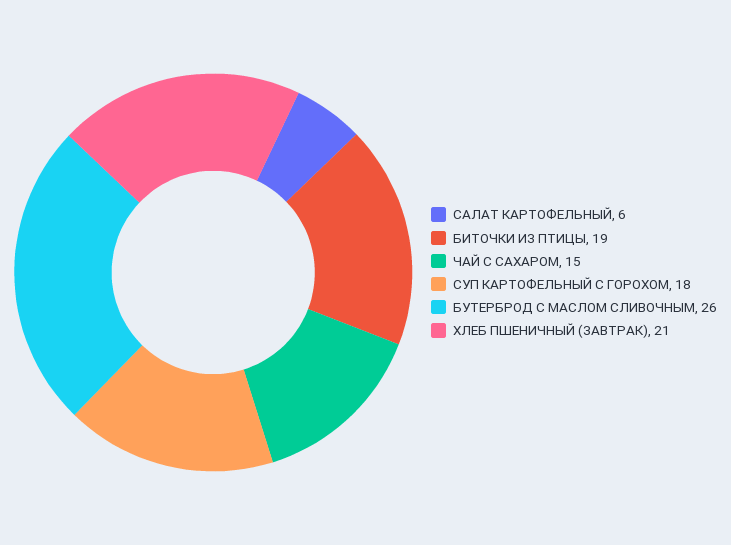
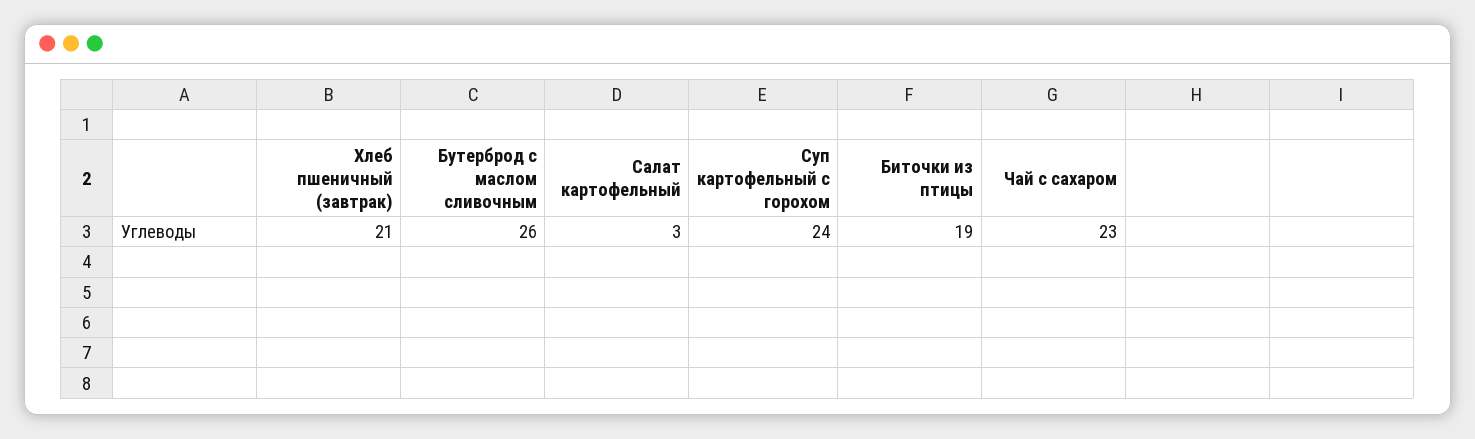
САЛАТ КАРТОФЕЛЬНЫЙ: 6 -> 3
ЧАЙ С САХАРОМ: 15 -> 23
СУП КАРТОФЕЛЬНЫЙ С ГОРОХОМ: 18 -> 24

